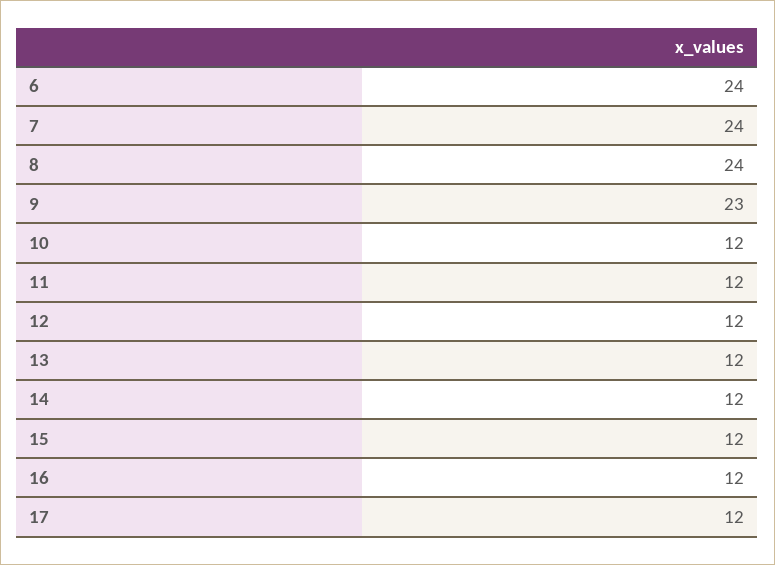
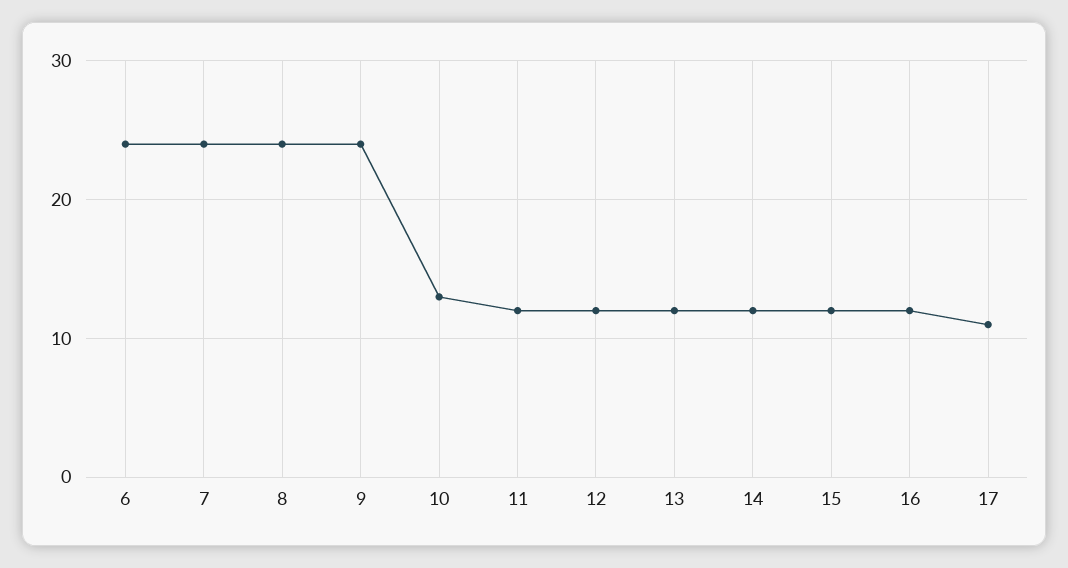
9: 23 -> 24
10: 12 -> 13
17: 12 -> 11

